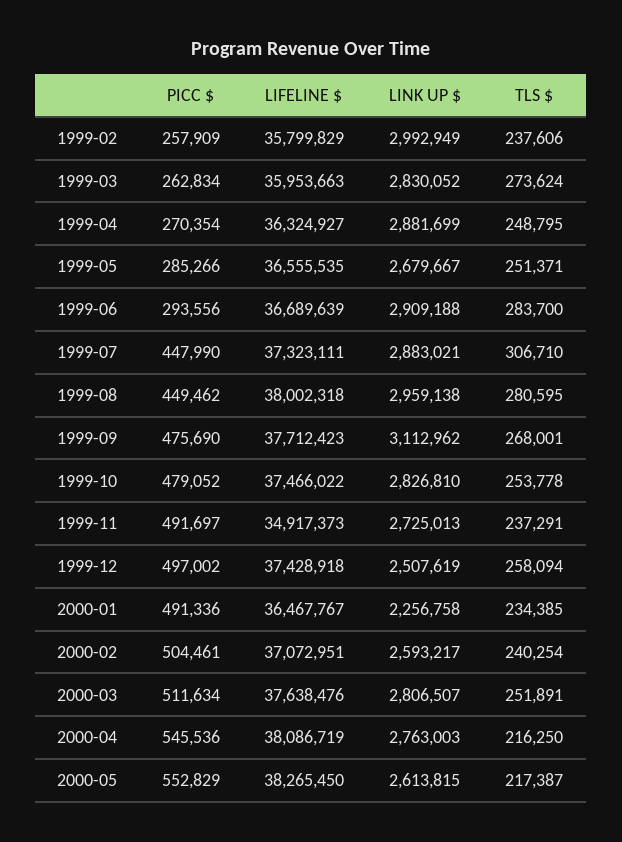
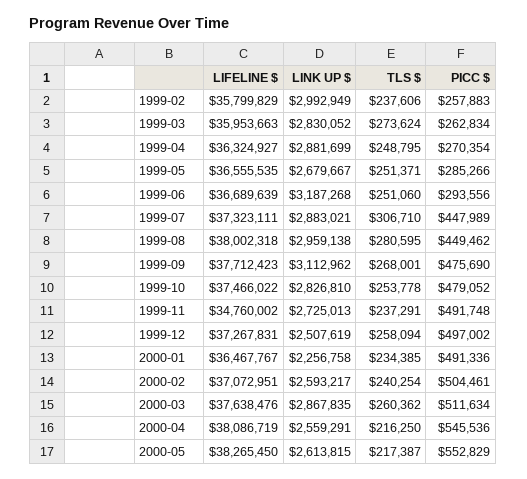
PICC $, 1999-02: 257909 -> 257883
LINK UP $, 1999-06: 2909188 -> 3187268
TLS $, 1999-06: 283700 -> 251060
PICC $, 1999-07: 447990 -> 447989
PICC $, 1999-11: 491697 -> 491748
LIFELINE $, 1999-11: 34917373 -> 34760002
LIFELINE $, 1999-12: 37428918 -> 37267831
LINK UP $, 2000-03: 2806507 -> 2867835
TLS $, 2000-03: 251891 -> 260362
LINK UP $, 2000-04: 2763003 -> 2559291

